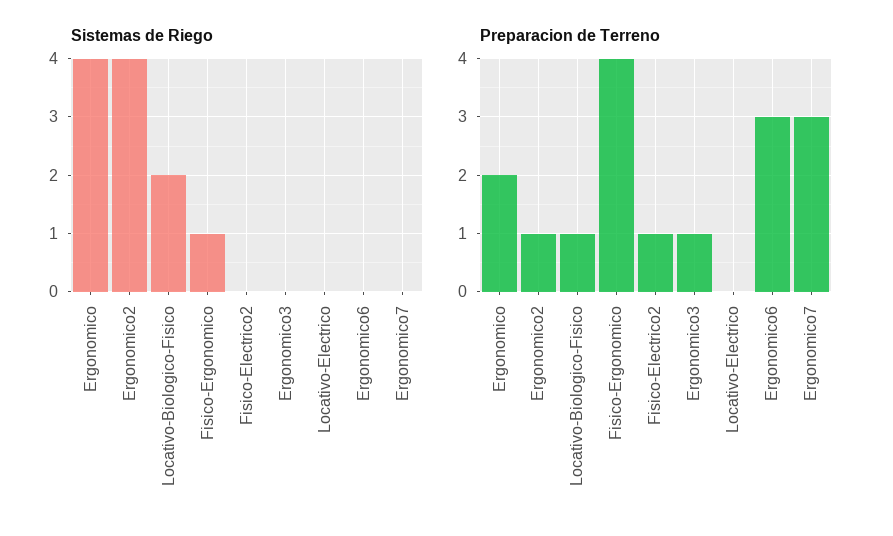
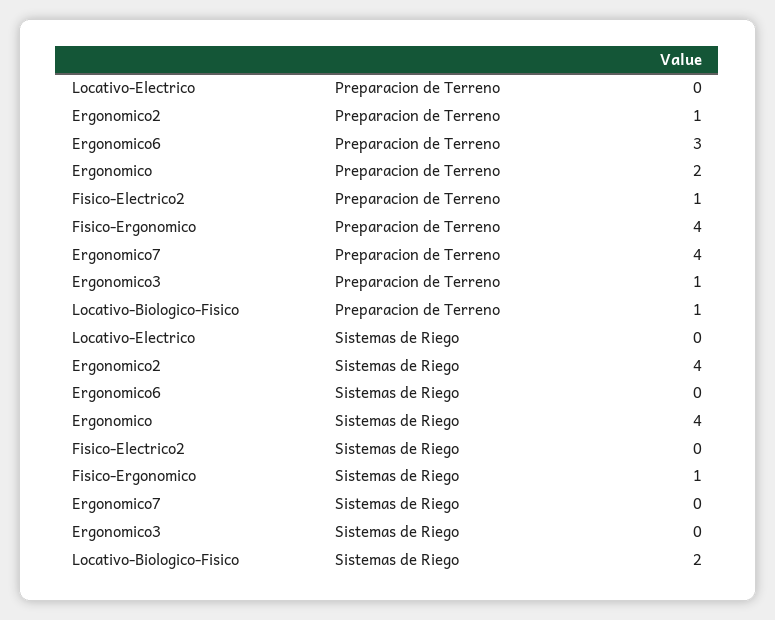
Preparacion de Terreno, Ergonomico7: 3 -> 4

